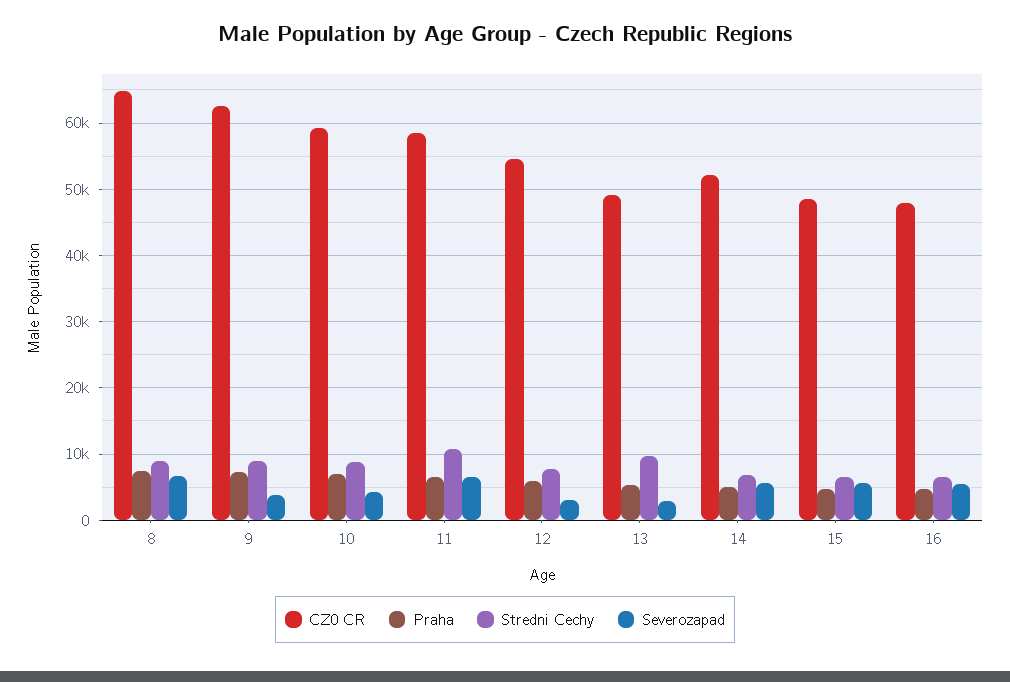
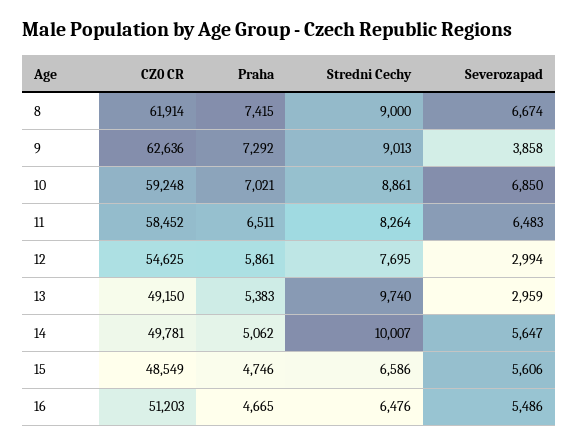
CZ0 CR, 8: 65000 -> 61914
Severozapad, 10: 4000 -> 6850
Stredni Cechy, 11: 11000 -> 8264
CZ0 CR, 14: 52000 -> 49781
Stredni Cechy, 14: 7000 -> 10007
CZ0 CR, 16: 48000 -> 51203

